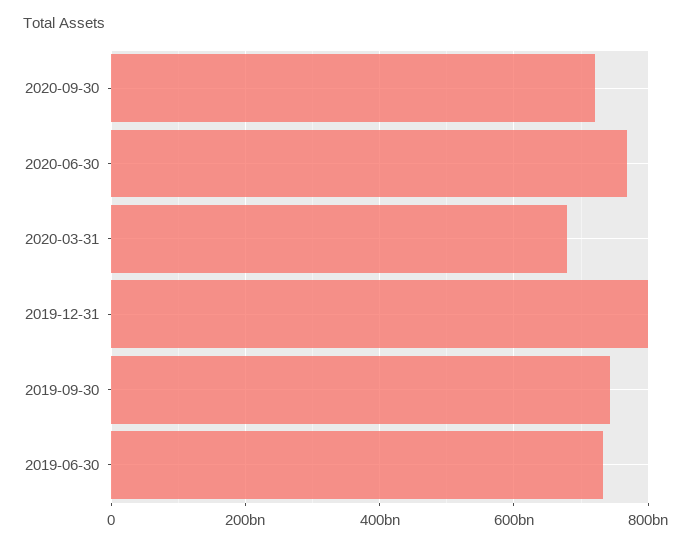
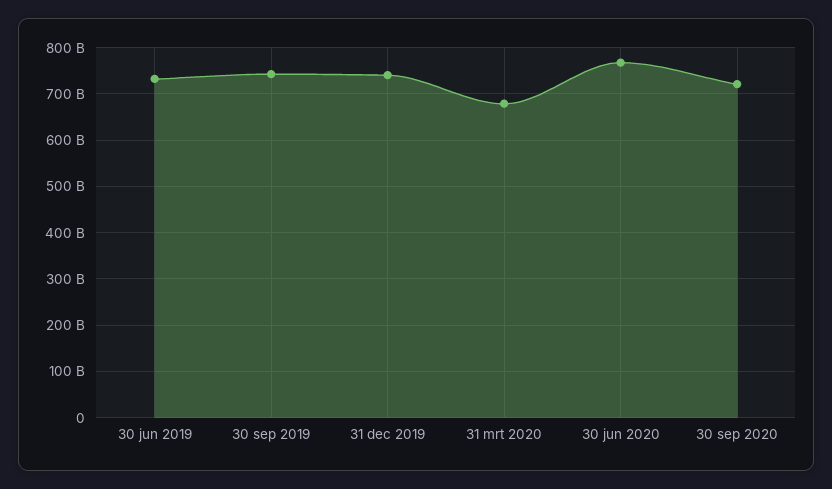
2019-12-31: 800000000000 -> 740000000000

